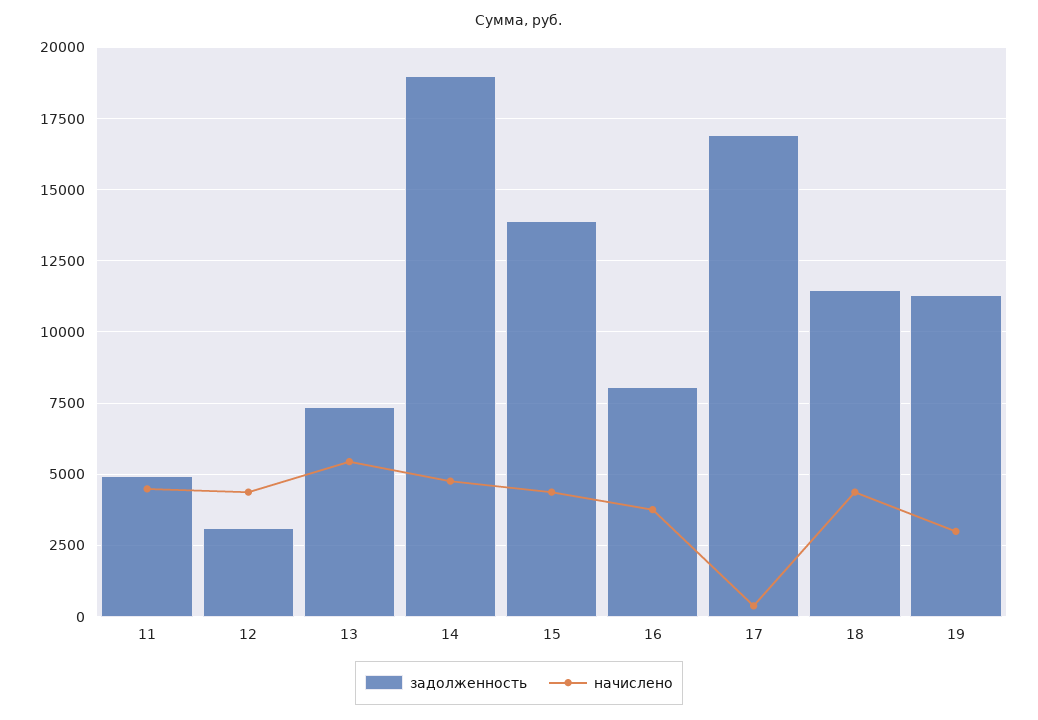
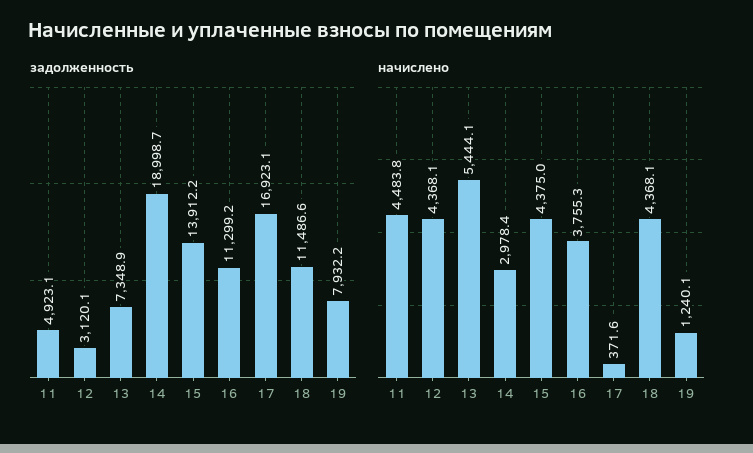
начислено, 14: 4750 -> 2978.4
задолженность, 16: 8000 -> 11299.2
задолженность, 19: 11250 -> 7932.2
начислено, 19: 3000 -> 1240.1

